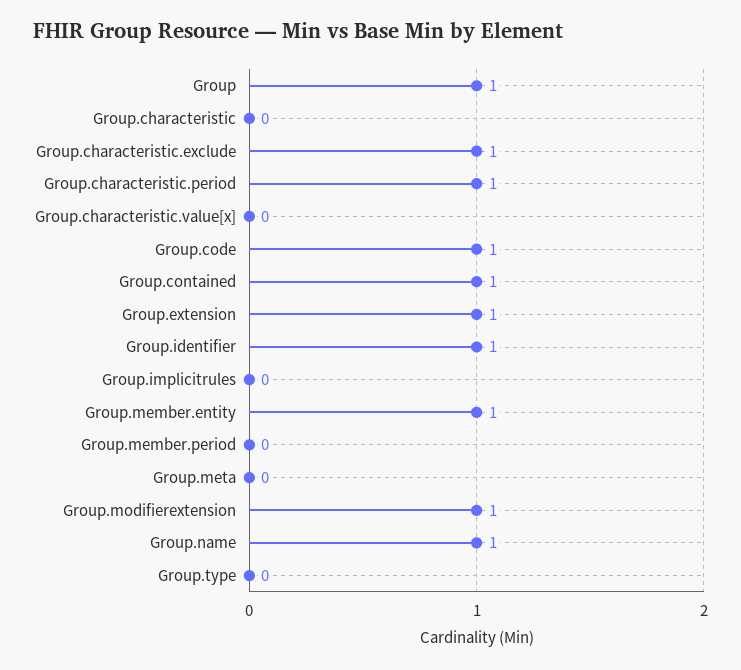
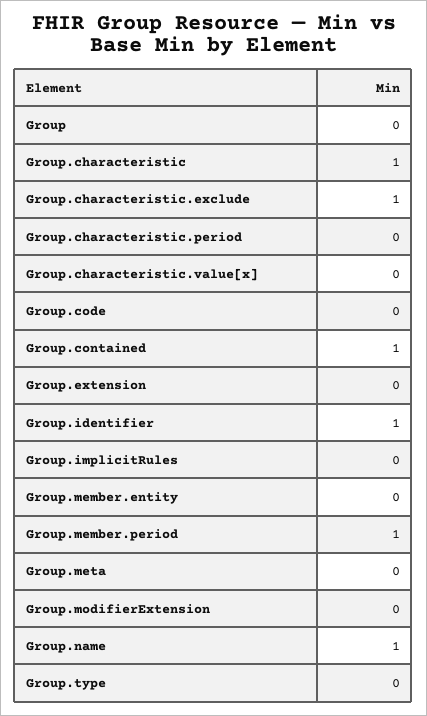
Group: 1 -> 0
Group.characteristic: 0 -> 1
Group.characteristic.period: 1 -> 0
Group.code: 1 -> 0
Group.extension: 1 -> 0
Group.member.entity: 1 -> 0
Group.member.period: 0 -> 1
Group.modifierextension: 1 -> 0

